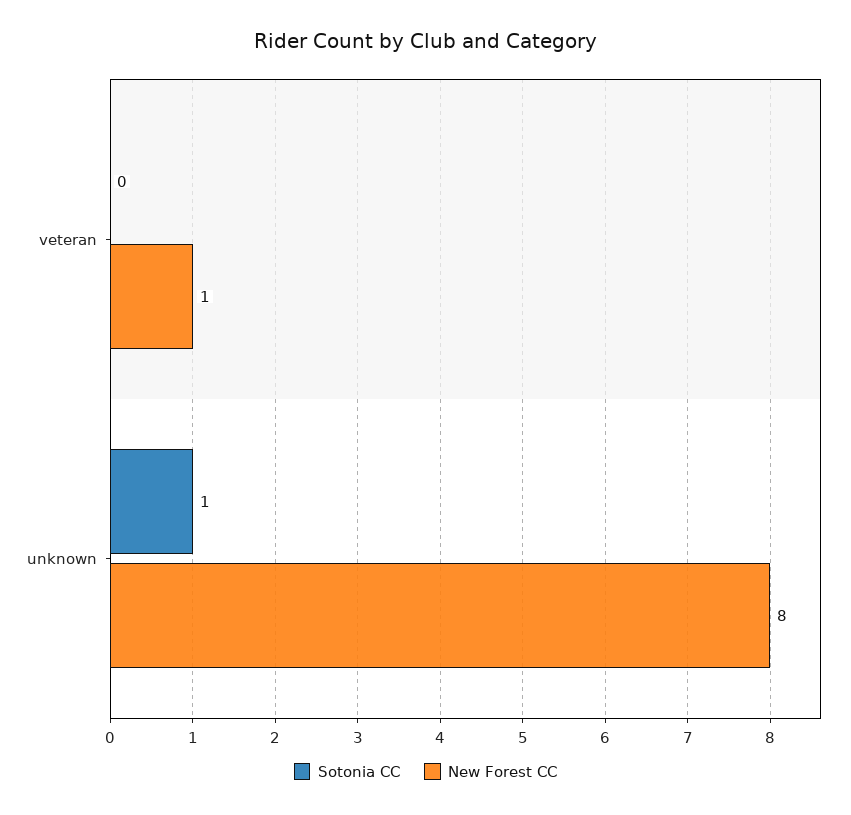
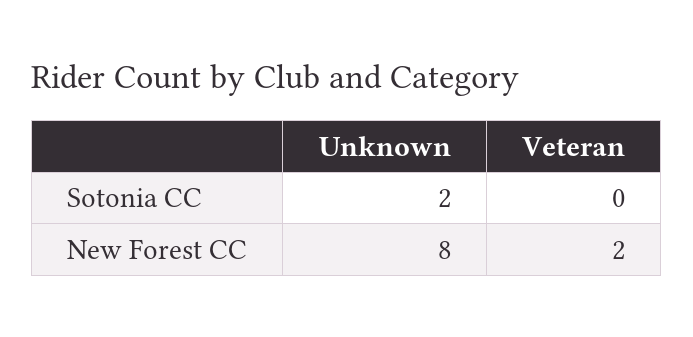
New Forest CC, veteran: 1 -> 2
Sotonia CC, unknown: 1 -> 2

